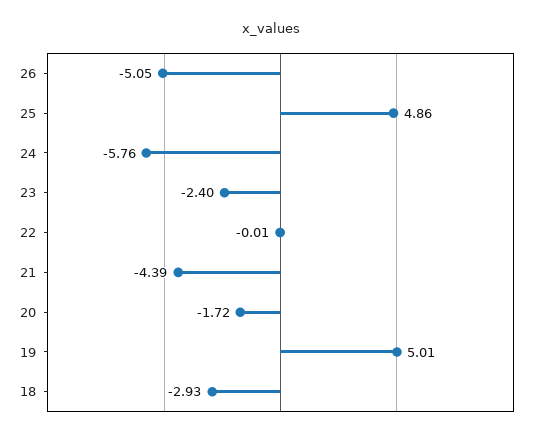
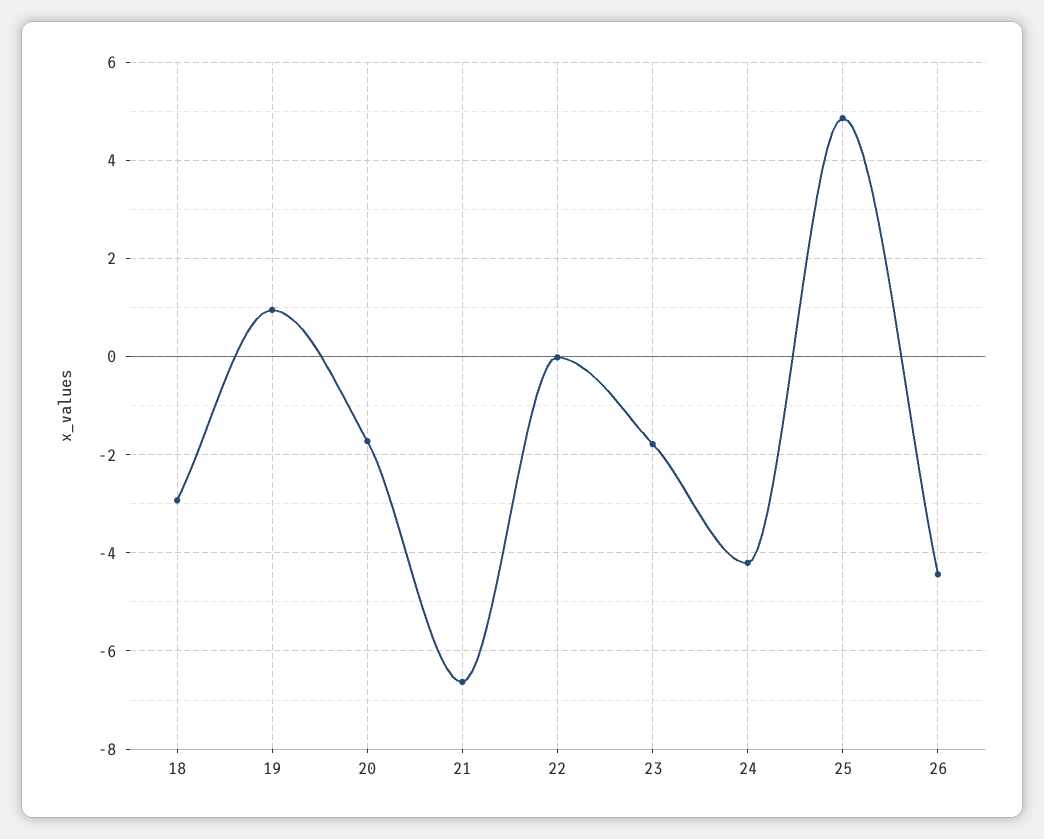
26: -5.05 -> -4.4
24: -5.76 -> -4.2
23: -2.4 -> -1.8
21: -4.39 -> -6.6
19: 5.01 -> 1

